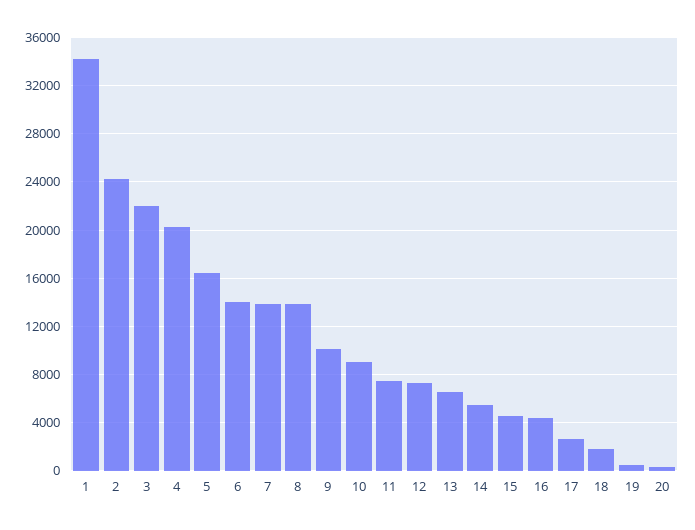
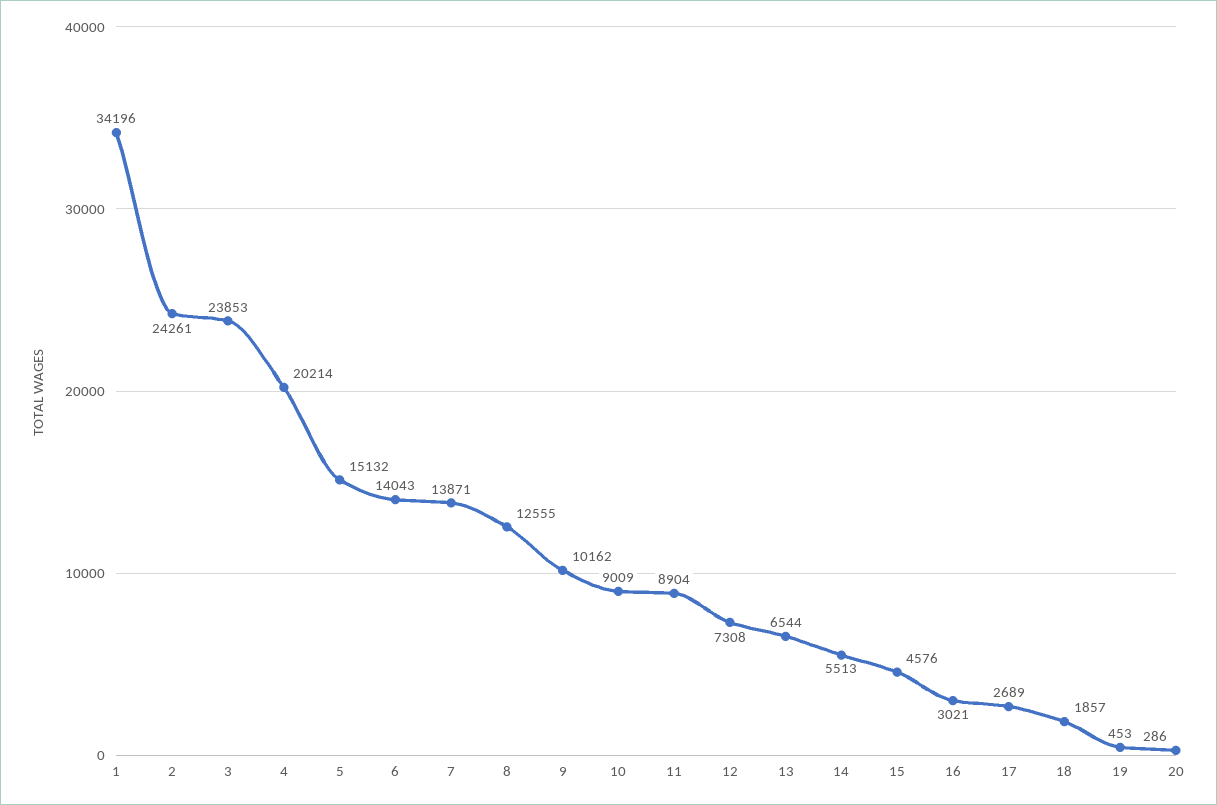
3: 22000 -> 23853
5: 16500 -> 15132
8: 14000 -> 12555
11: 7500 -> 8904
16: 4500 -> 3021

